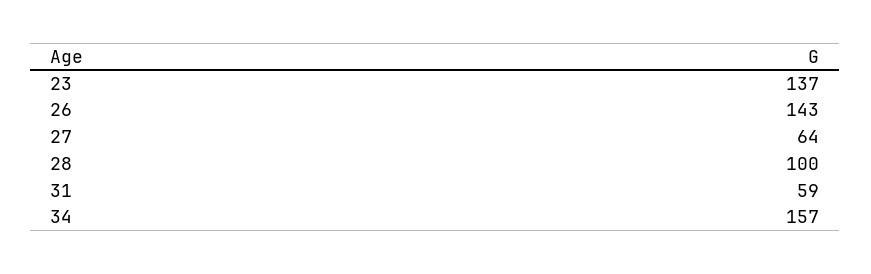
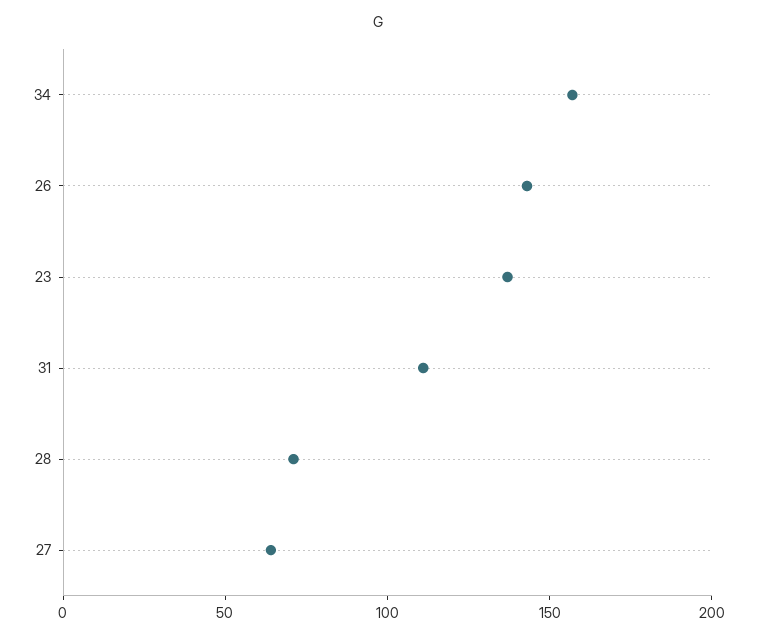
28: 100 -> 70
31: 59 -> 110

